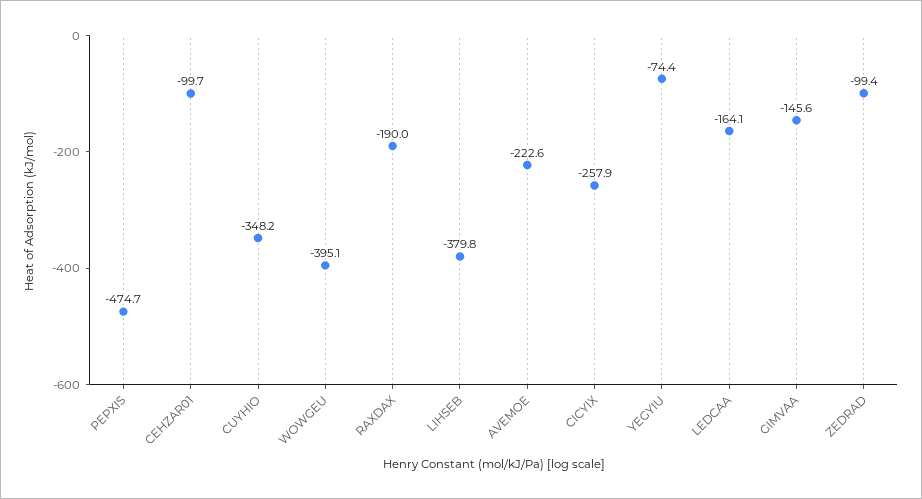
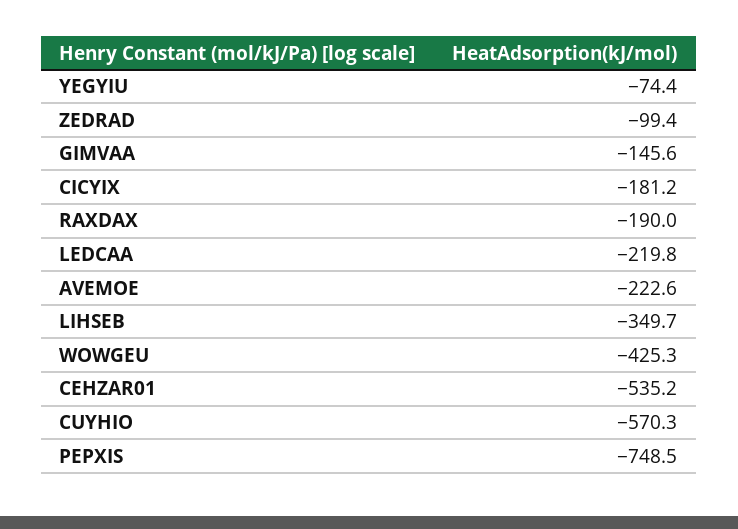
PEPXIS: -474.7 -> -748.5
CEHZAR01: -99.7 -> -535.2
CUYHIO: -348.2 -> -570.3
WOWGEU: -395.1 -> -425.3
LIHSEB: -379.8 -> -349.7
CICYIX: -257.9 -> -181.2
LEDCAA: -164.1 -> -219.8

